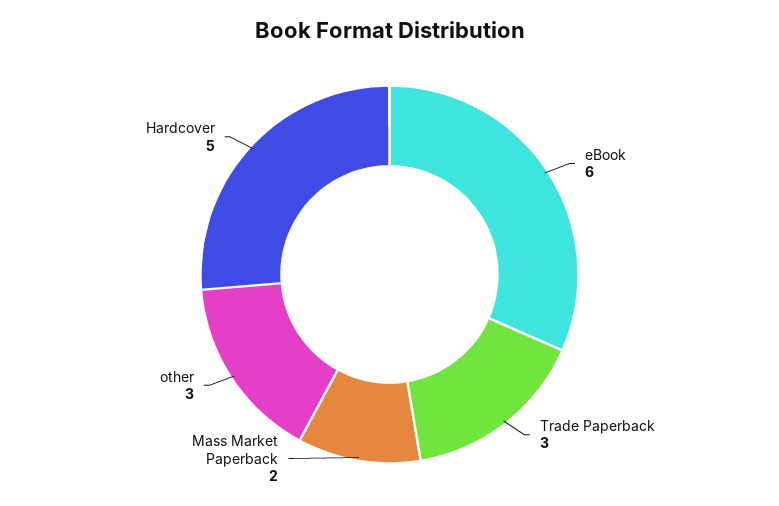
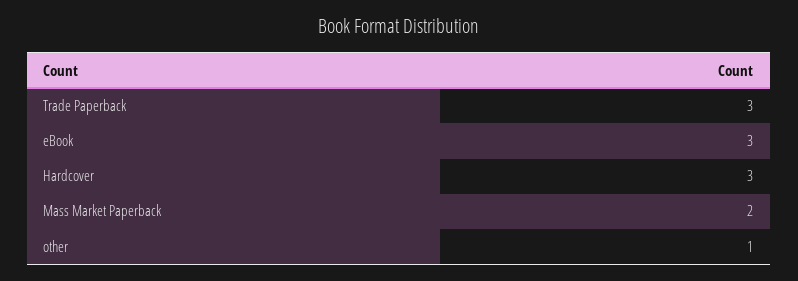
eBook: 6 -> 3
other: 3 -> 1
Hardcover: 5 -> 3

